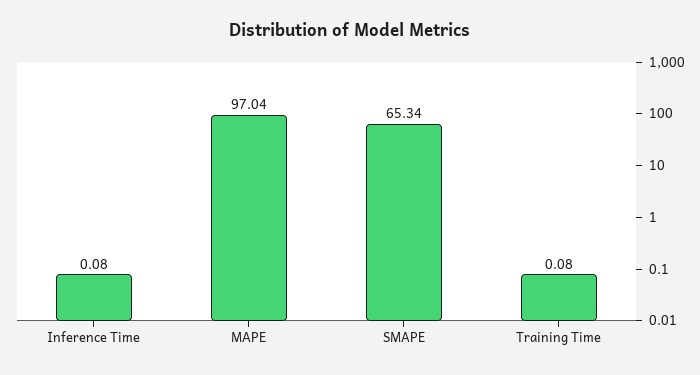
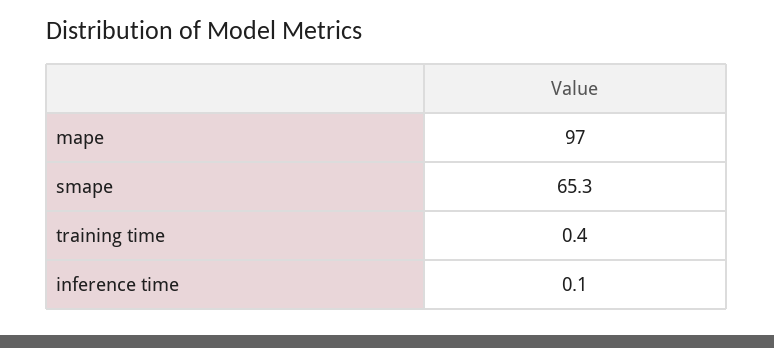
Training Time: 0.08 -> 0.4

